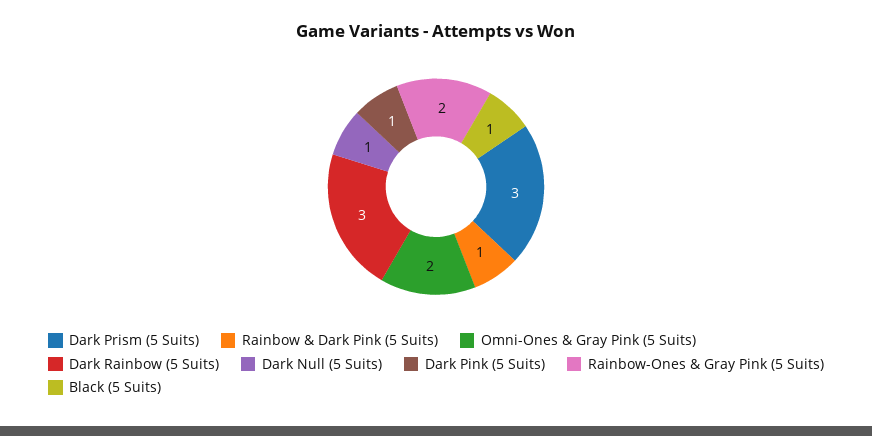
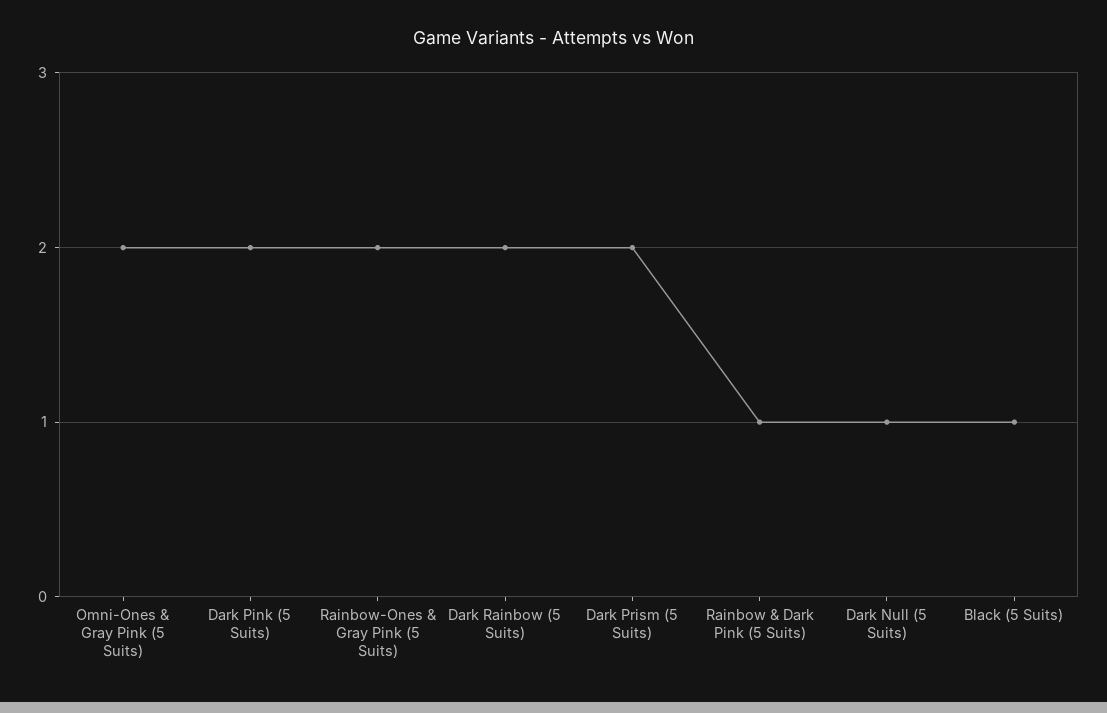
Dark Prism (5 Suits): 3 -> 2
Dark Rainbow (5 Suits): 3 -> 2
Dark Pink (5 Suits): 1 -> 2

